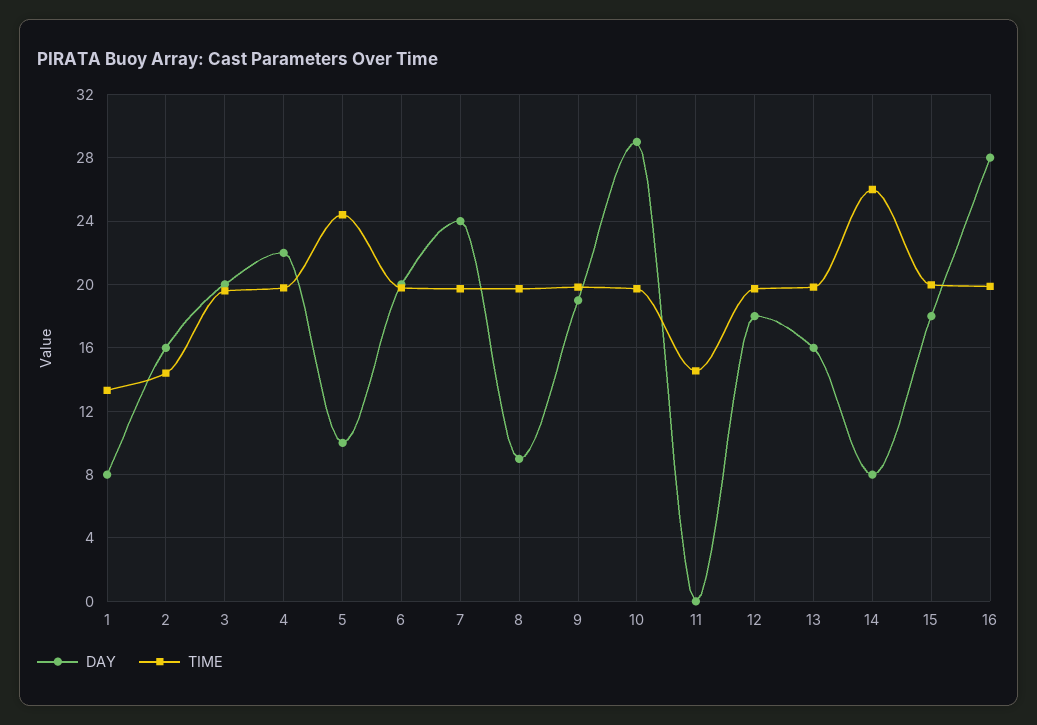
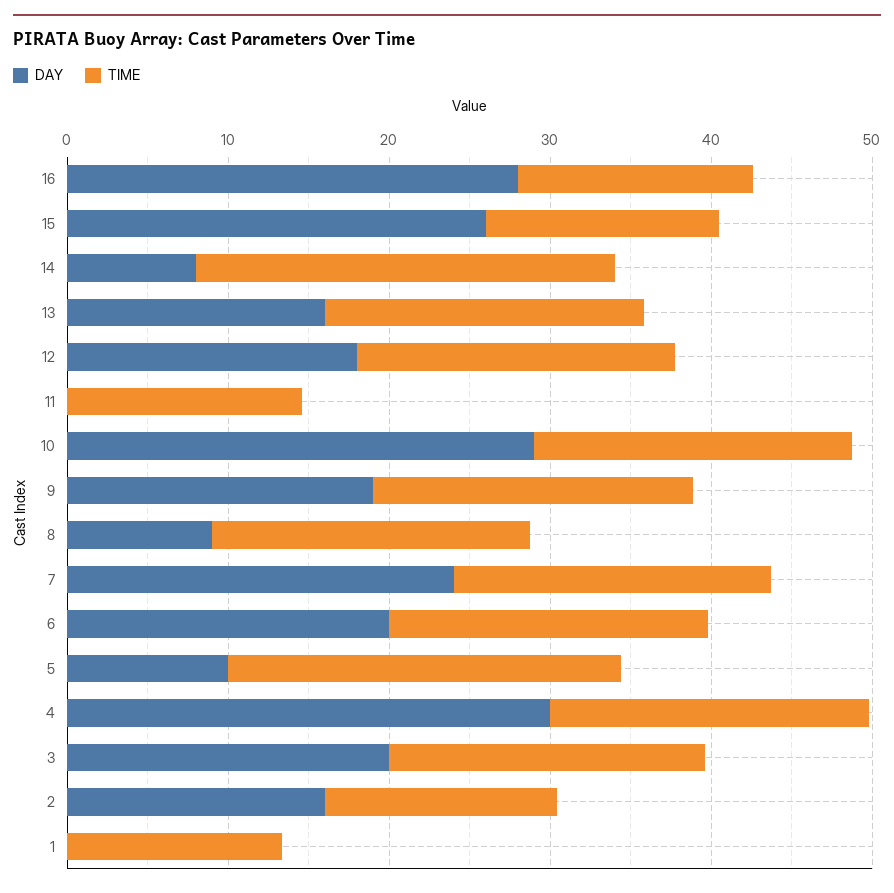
DAY, 1: 8 -> 0
DAY, 4: 22 -> 30
DAY, 15: 18 -> 26
TIME, 15: 20 -> 14
TIME, 16: 20 -> 14

